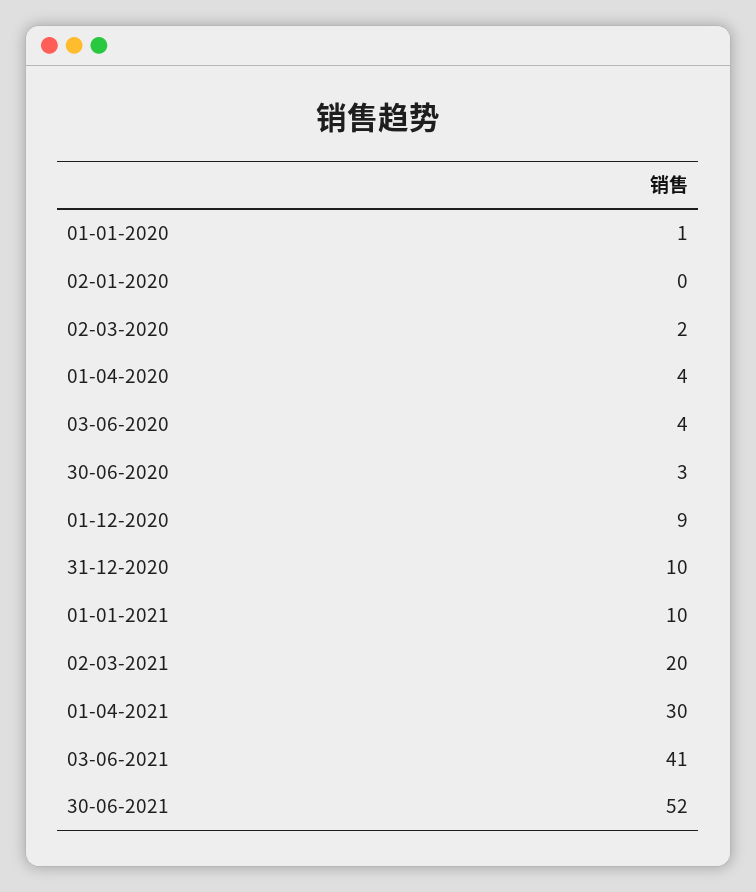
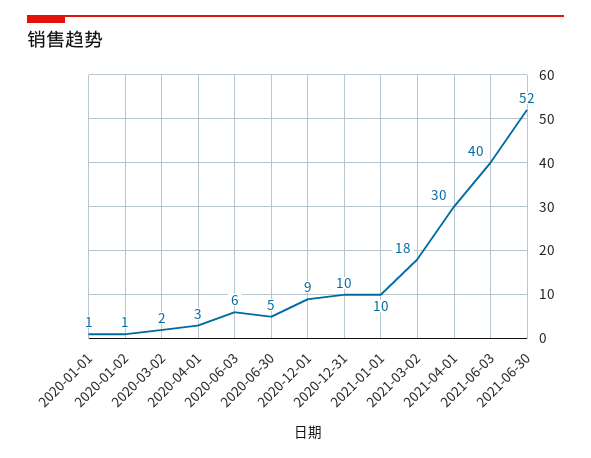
02-01-2020: 0 -> 1
01-04-2020: 4 -> 3
03-06-2020: 4 -> 6
30-06-2020: 3 -> 5
02-03-2021: 20 -> 18
03-06-2021: 41 -> 40

